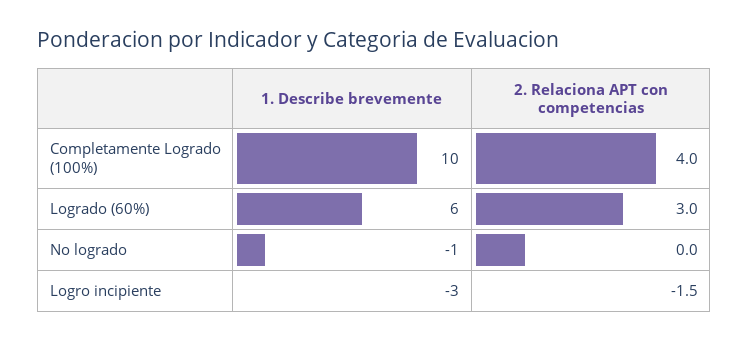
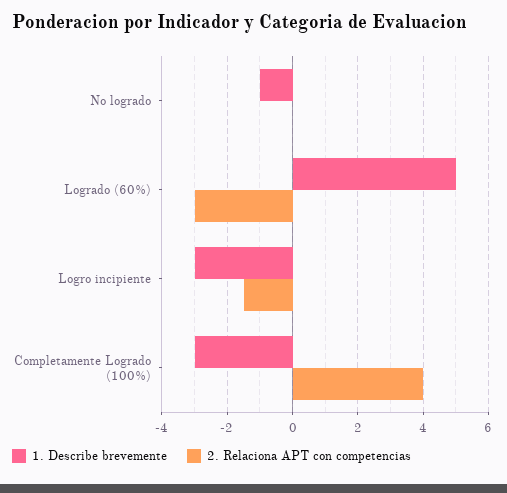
1. Describe brevemente, Completamente Logrado (100%): 10 -> -3
1. Describe brevemente, Logrado (60%): 6 -> 5
2. Relaciona APT con competencias, Logrado (60%): 3 -> -3

